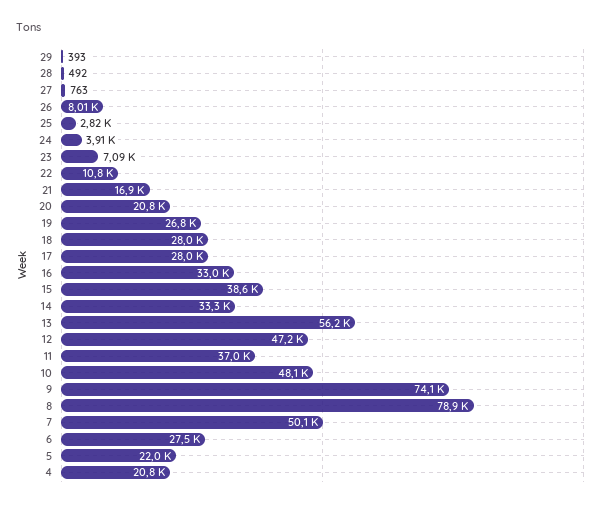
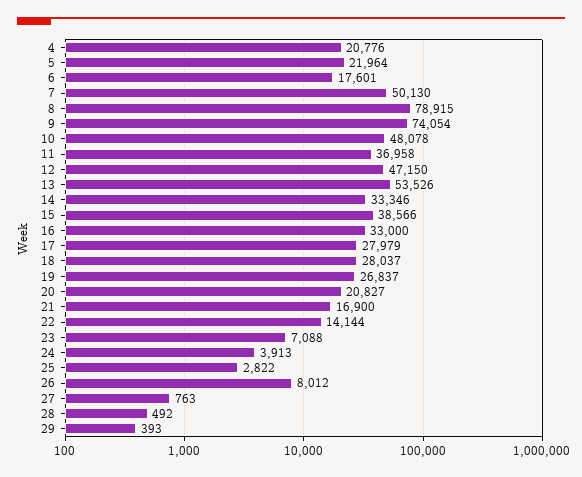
22: 10800 -> 14144
13: 56200 -> 53526
6: 27500 -> 17601

